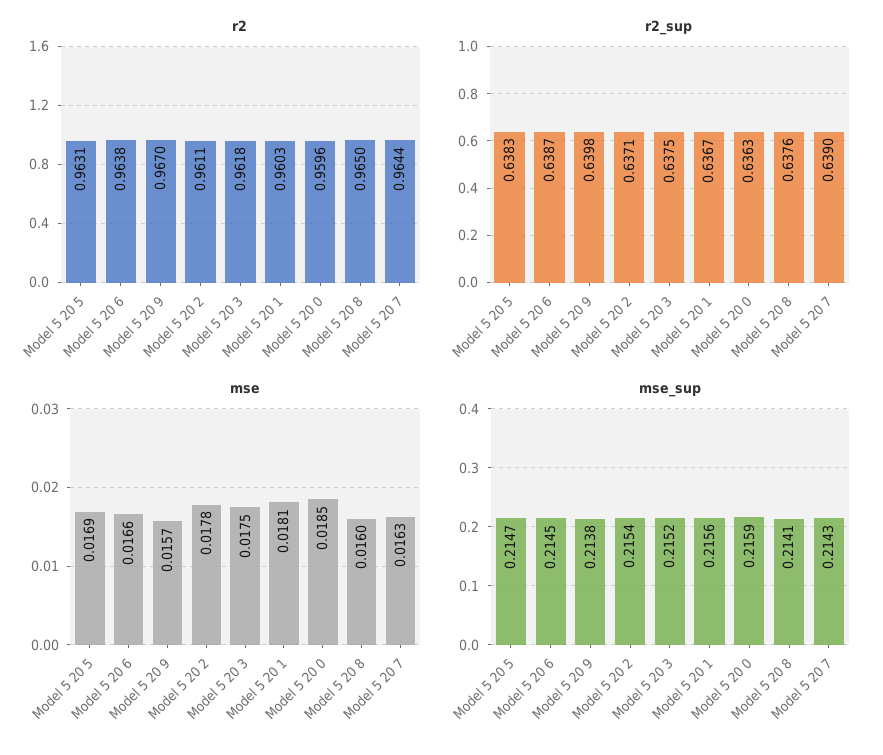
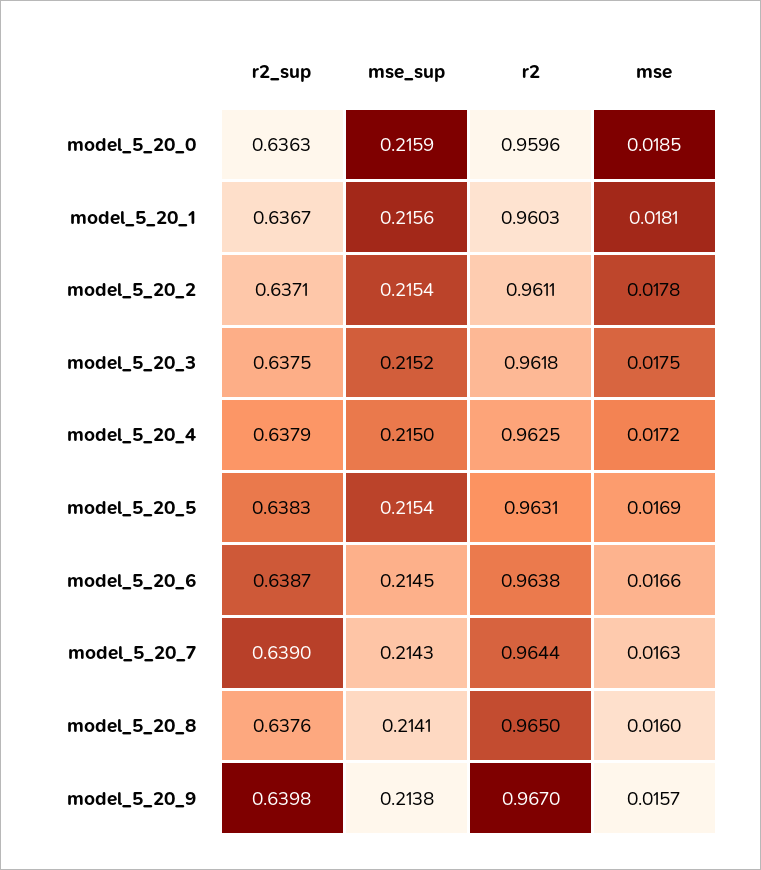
mse_sup, Model 5 20 5: 0.2147 -> 0.2154
r2_sup, model_5_20_4: none -> 0.6379
mse_sup, model_5_20_4: none -> 0.215
r2, model_5_20_4: none -> 0.9625
mse, model_5_20_4: none -> 0.0172

